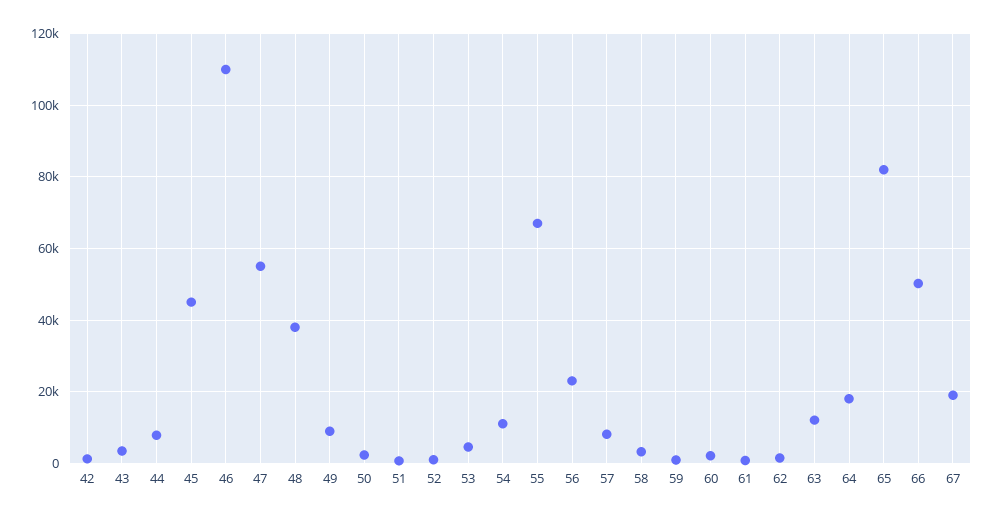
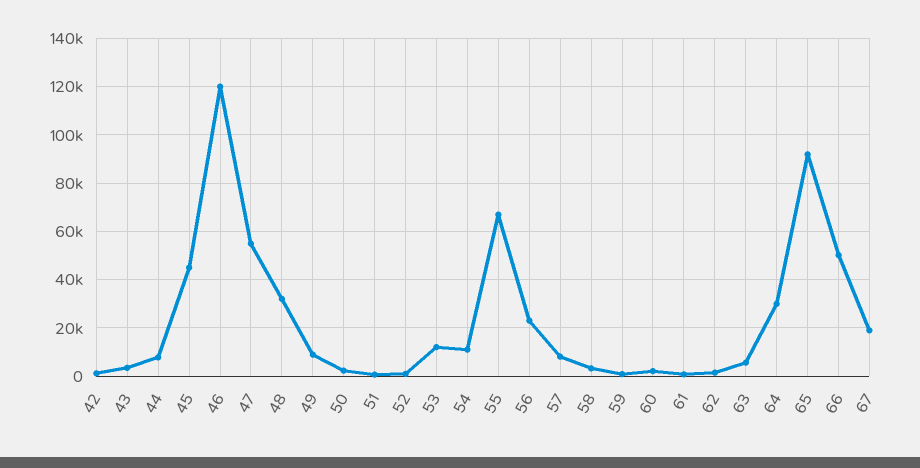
46: 110000 -> 120000
48: 38000 -> 32500
53: 4000 -> 12500
63: 12000 -> 5000
64: 18000 -> 30000
65: 82000 -> 92500

